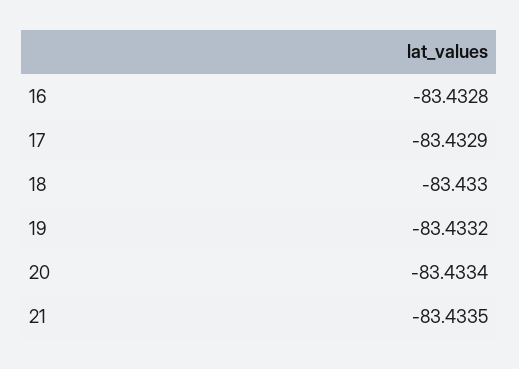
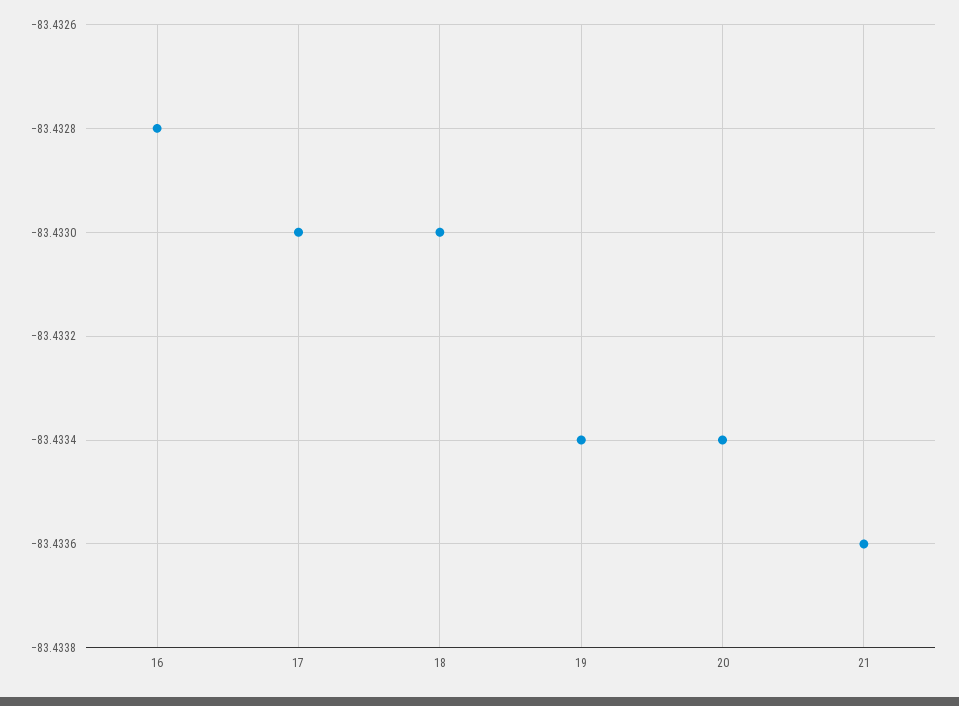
17: -83.4329 -> -83.433
19: -83.4332 -> -83.4334
21: -83.4335 -> -83.4336

